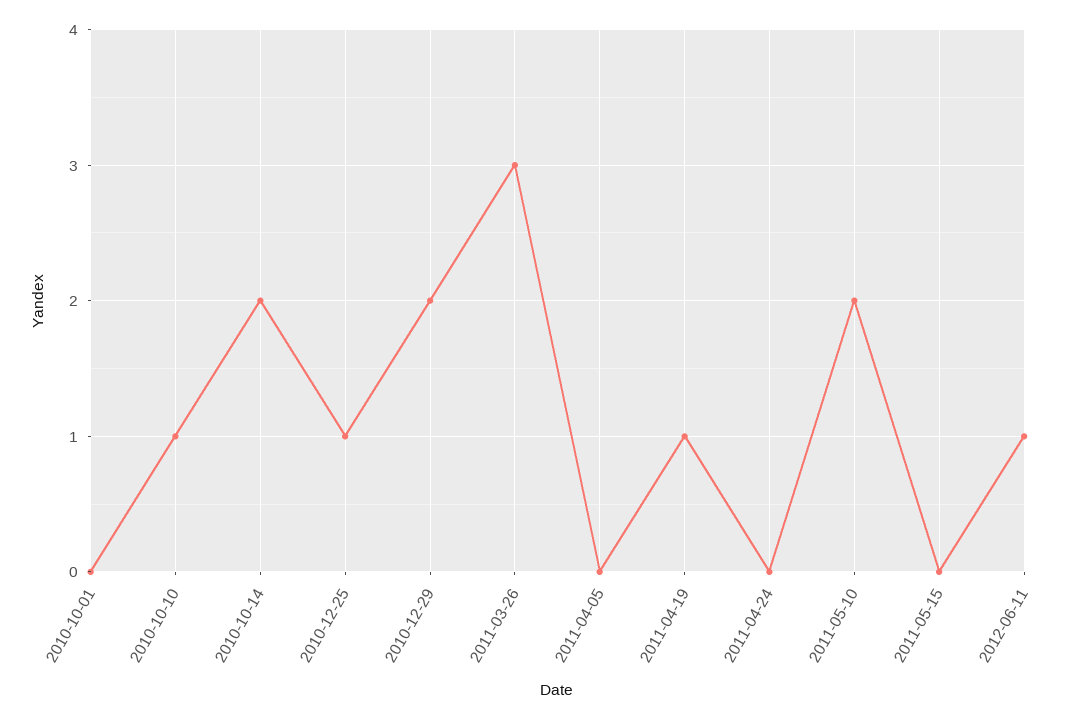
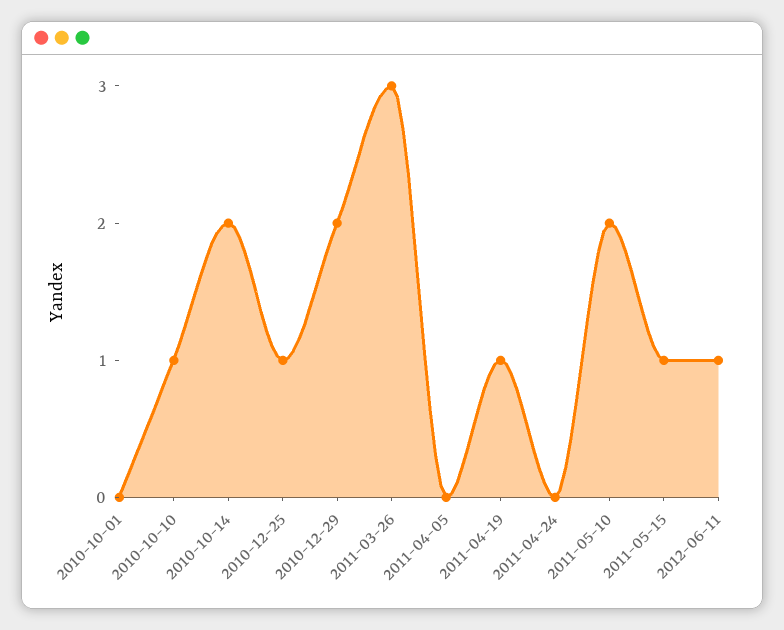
2011-05-15: 0 -> 1

